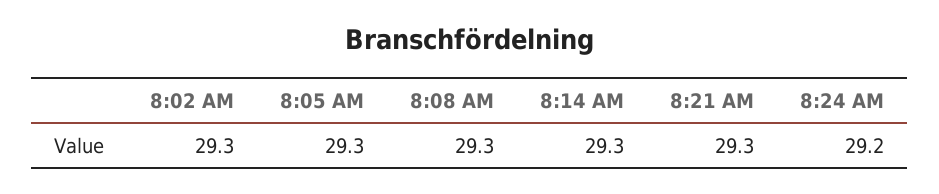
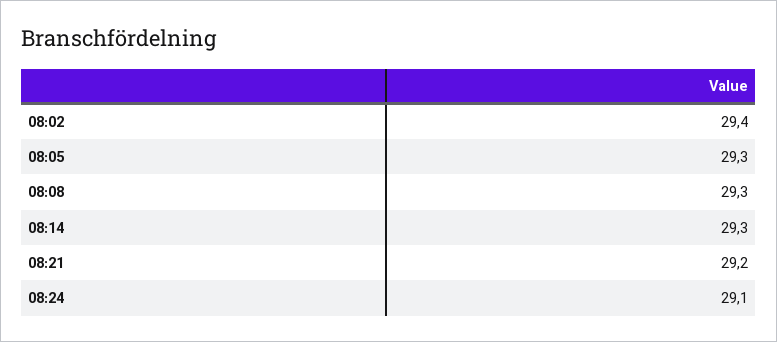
8:02 AM: 29.3 -> 29.4
8:21 AM: 29.3 -> 29.2
8:24 AM: 29.2 -> 29.1

